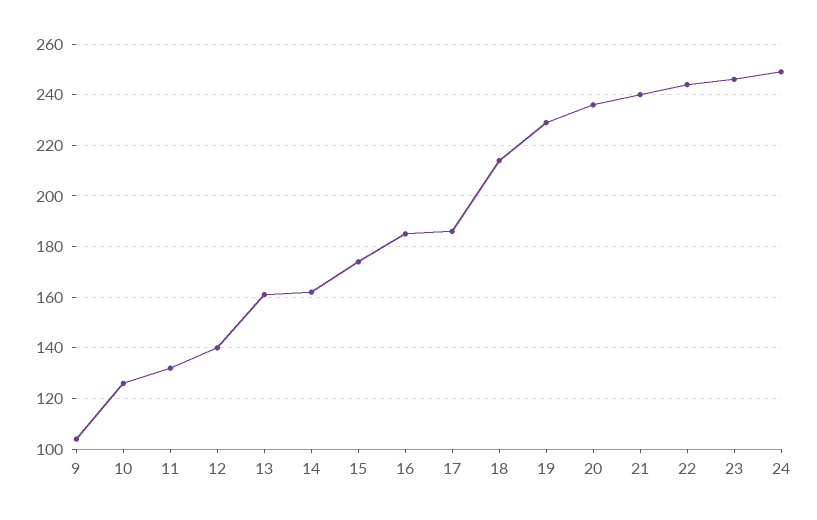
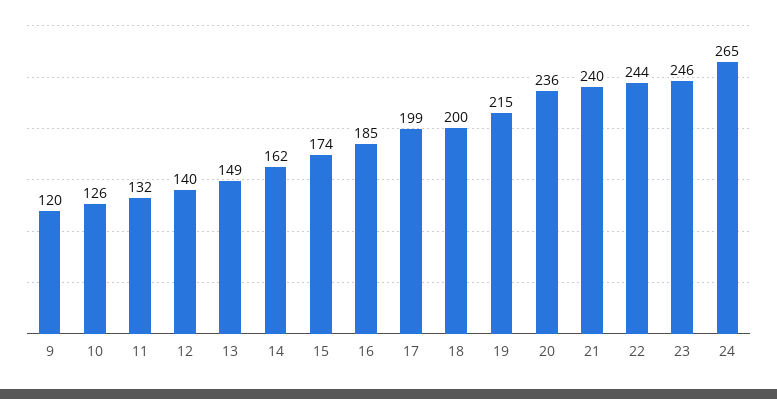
9: 105 -> 120
13: 160 -> 149
17: 185 -> 199
18: 215 -> 200
19: 230 -> 215
24: 250 -> 265

